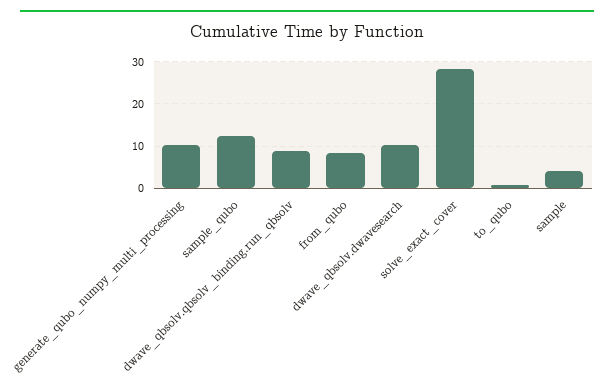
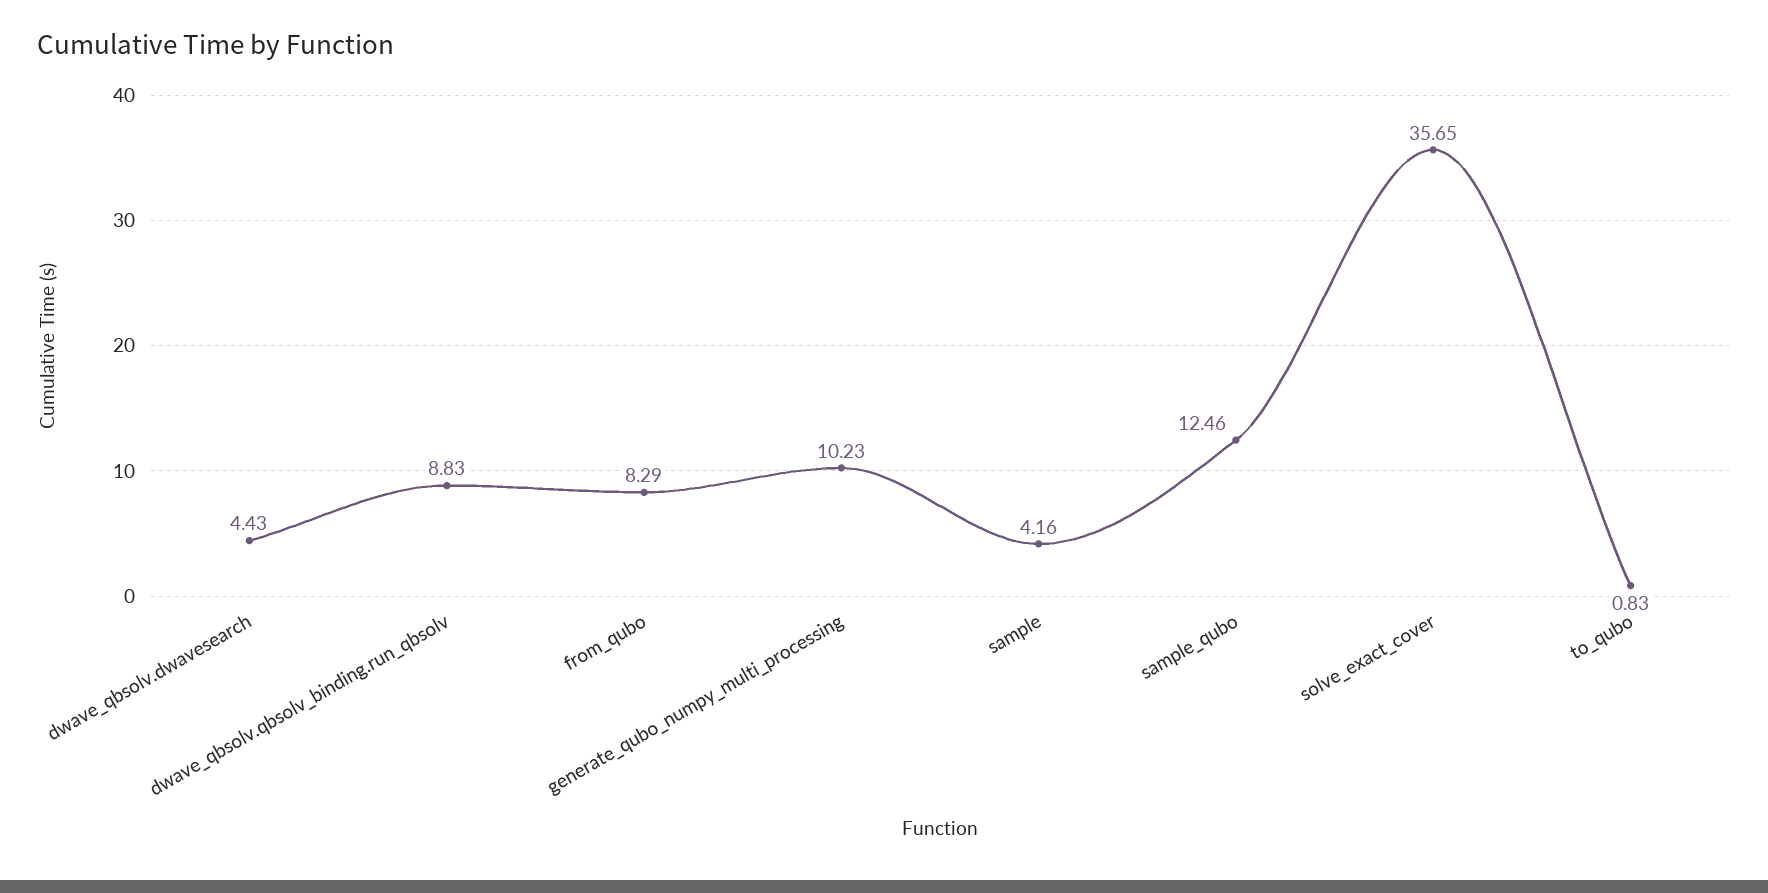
dwave_qbsolv.dwavesearch: 10 -> 4.43
solve_exact_cover: 28 -> 35.65

